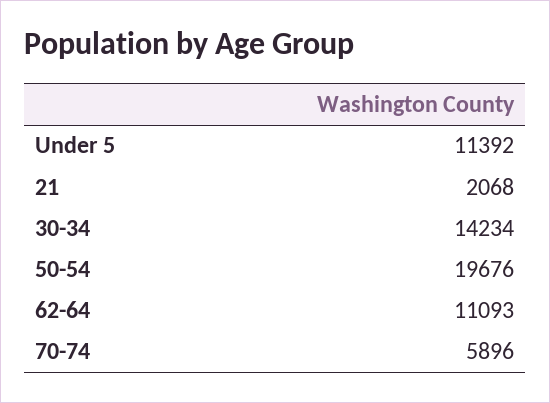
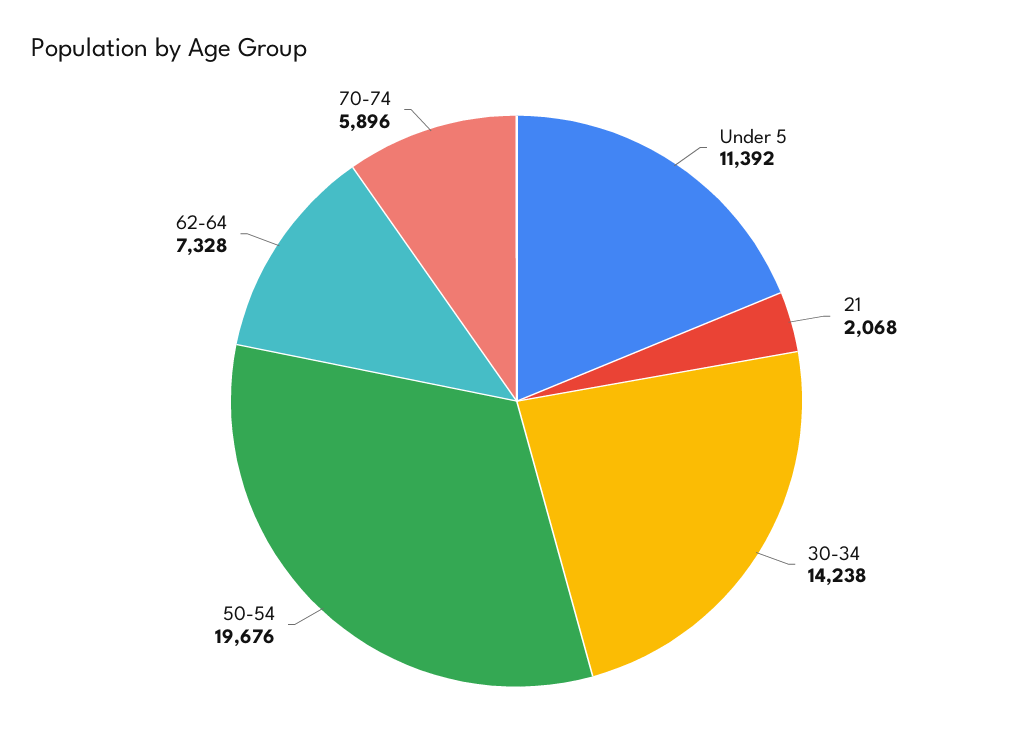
30-34: 14234 -> 14238
62-64: 11093 -> 7328

